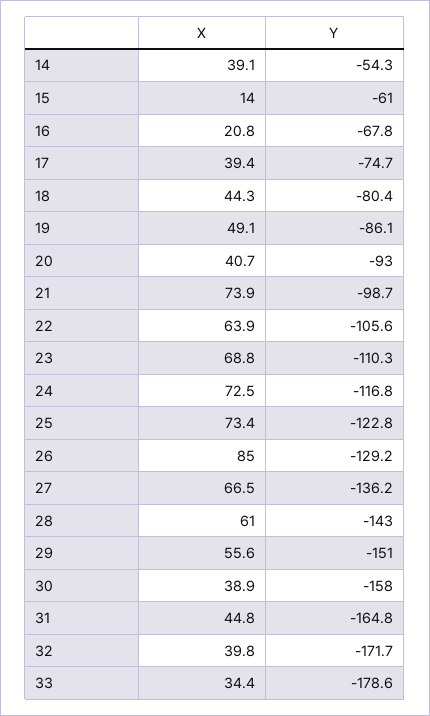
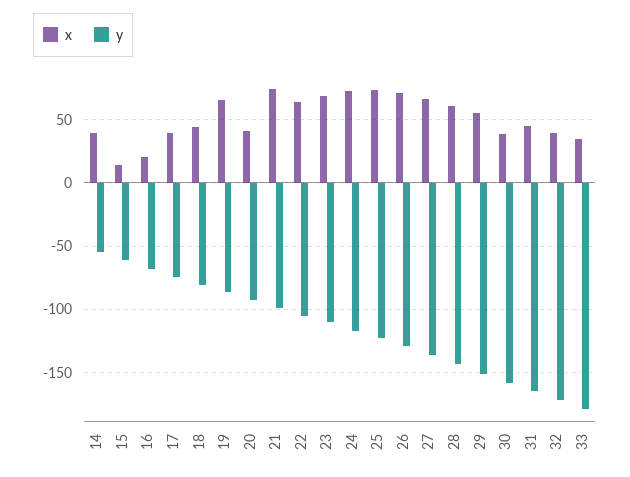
X, 19: 49.1 -> 65
X, 26: 85 -> 70

